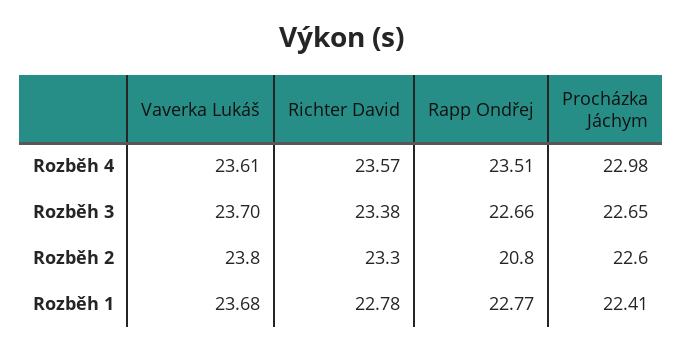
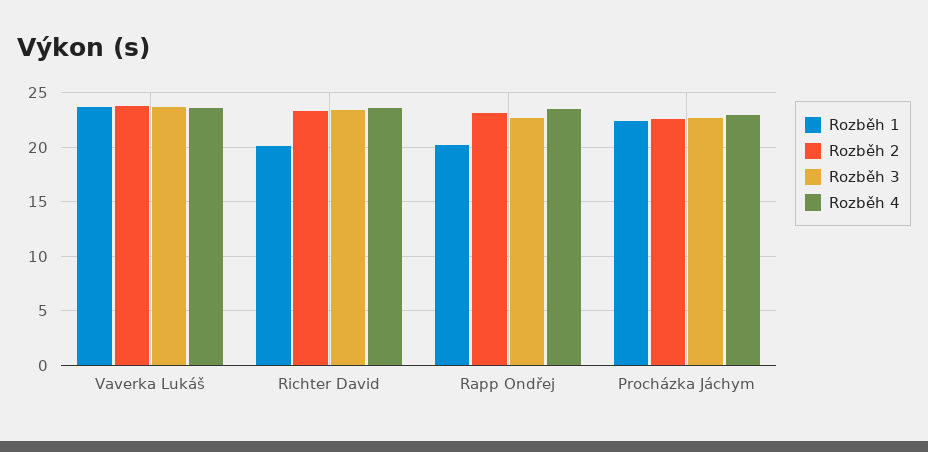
Rozběh 2, Rapp Ondřej: 20.8 -> 23
Rozběh 1, Richter David: 22.78 -> 20
Rozběh 1, Rapp Ondřej: 22.77 -> 20

